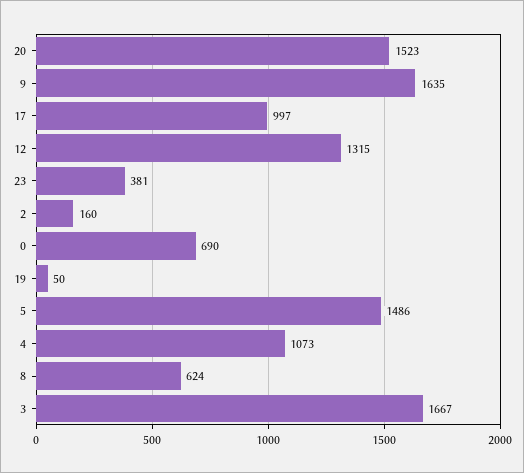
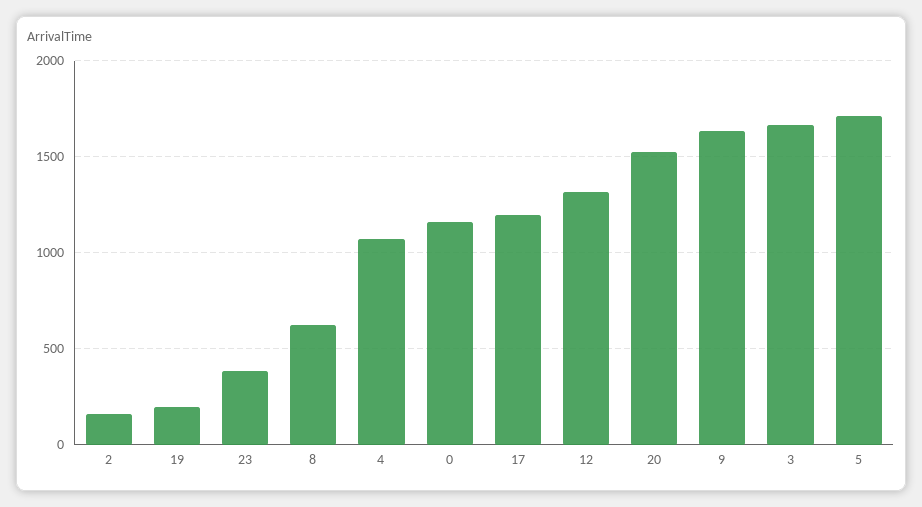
17: 997 -> 1200
0: 690 -> 1150
19: 50 -> 200
5: 1486 -> 1700

